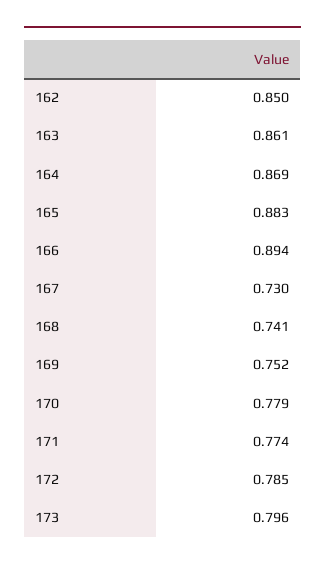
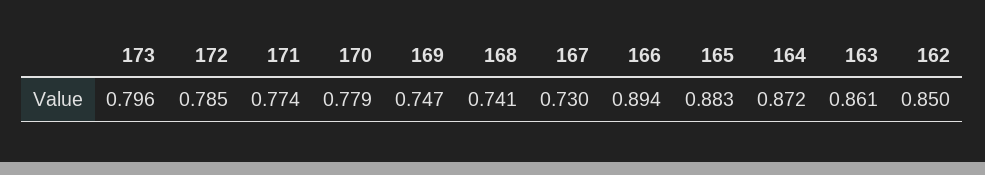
164: 0.869 -> 0.872
169: 0.752 -> 0.747

